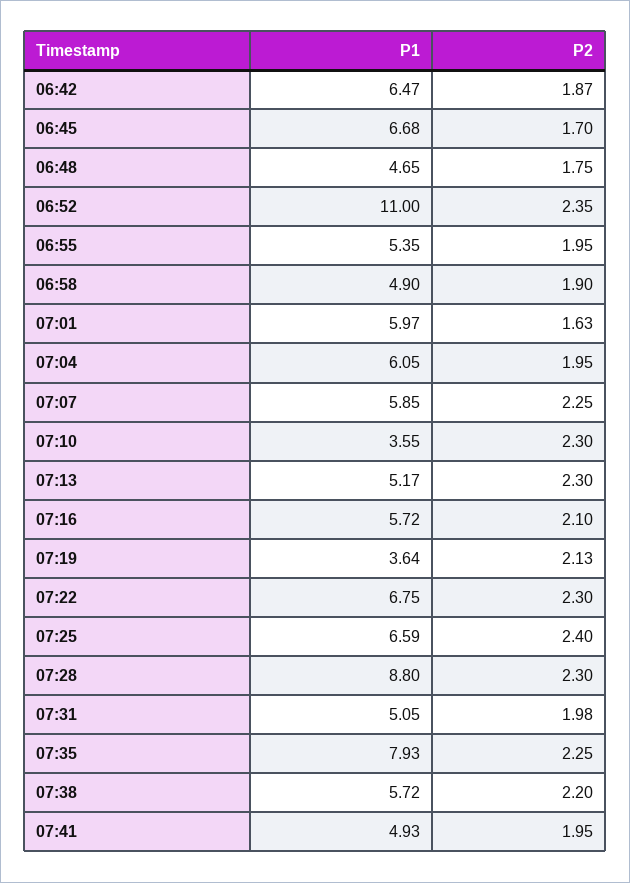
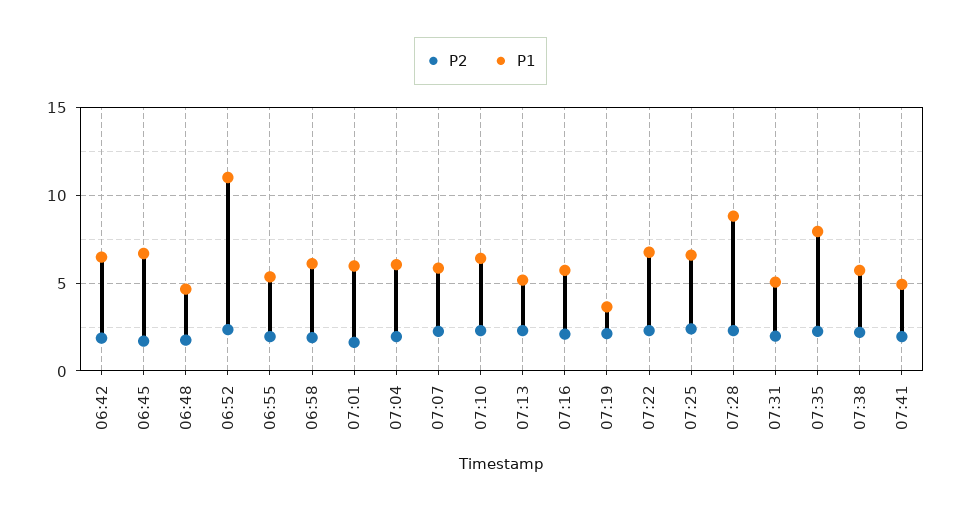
P1, 06:58: 4.9 -> 6
P1, 07:10: 3.55 -> 6.5

